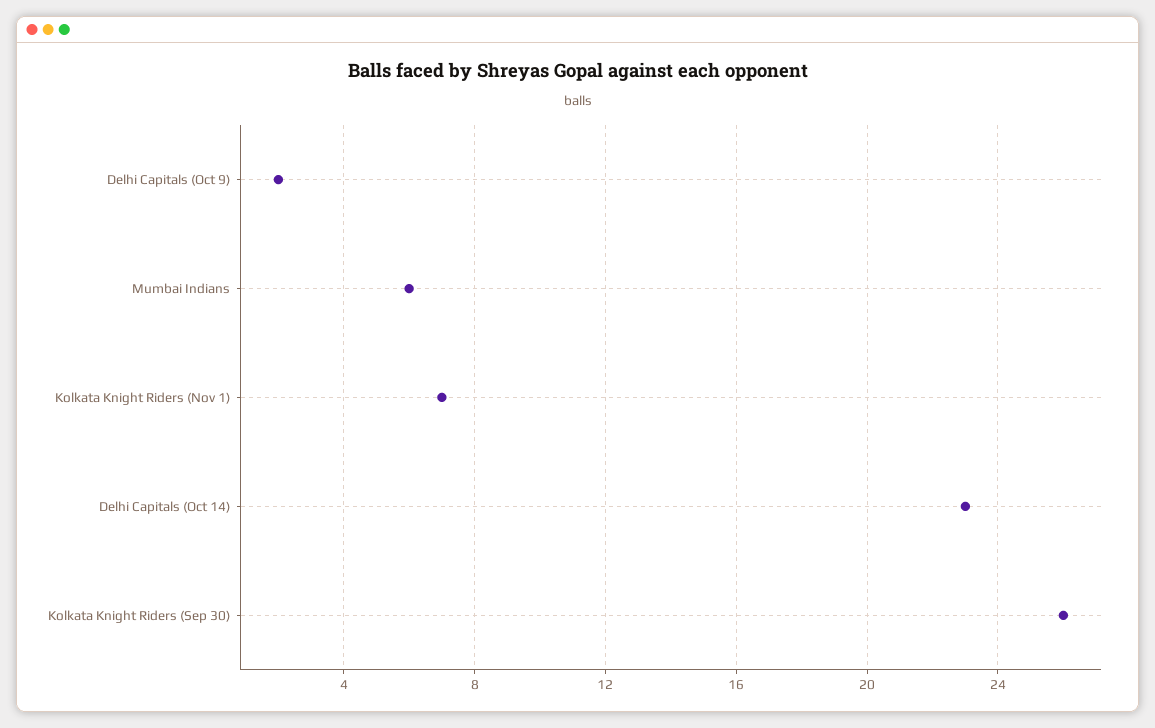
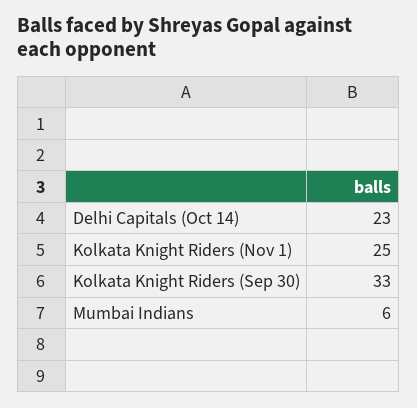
Delhi Capitals (Oct 9): 2 -> none
Kolkata Knight Riders (Nov 1): 7 -> 25
Kolkata Knight Riders (Sep 30): 26 -> 33

